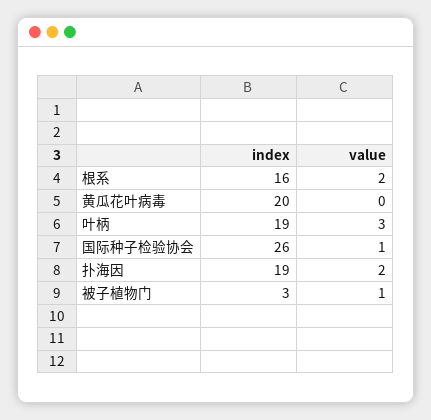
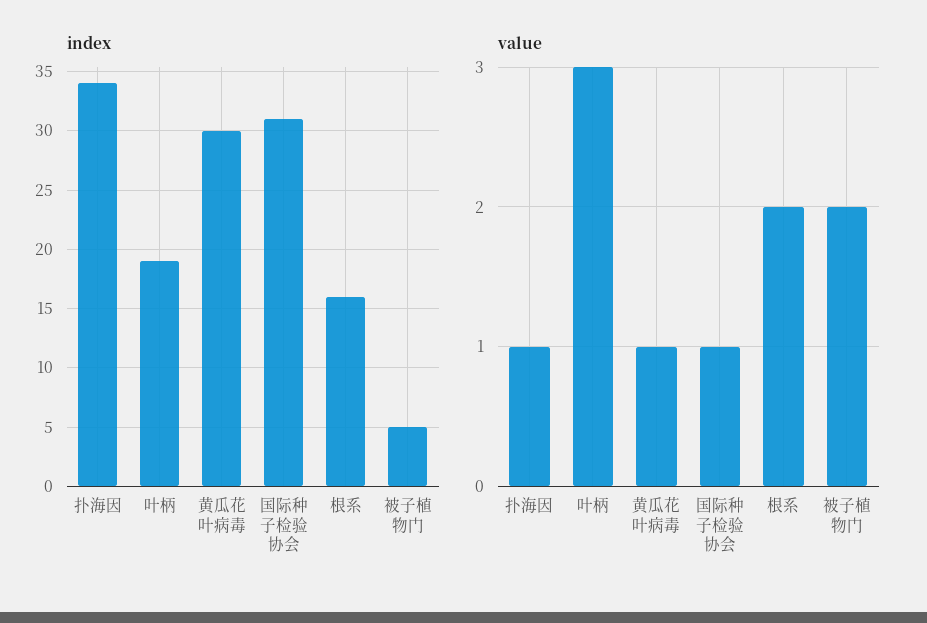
index, 黄瓜花叶病毒: 20 -> 30
value, 黄瓜花叶病毒: 0 -> 1
index, 国际种子检验协会: 26 -> 31
index, 扑海因: 19 -> 34
value, 扑海因: 2 -> 1
index, 被子植物门: 3 -> 5
value, 被子植物门: 1 -> 2

